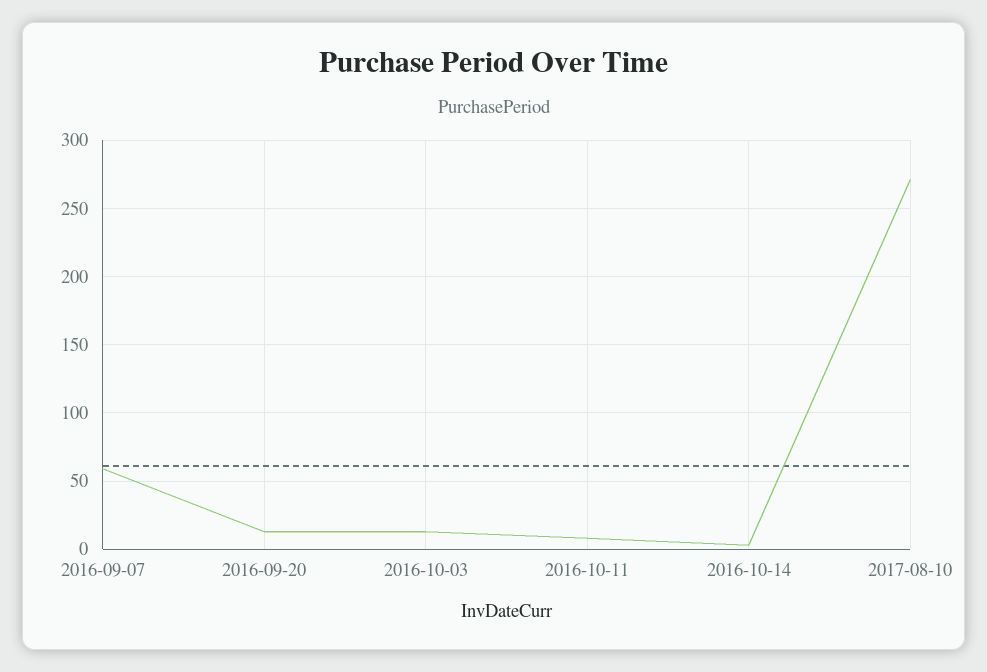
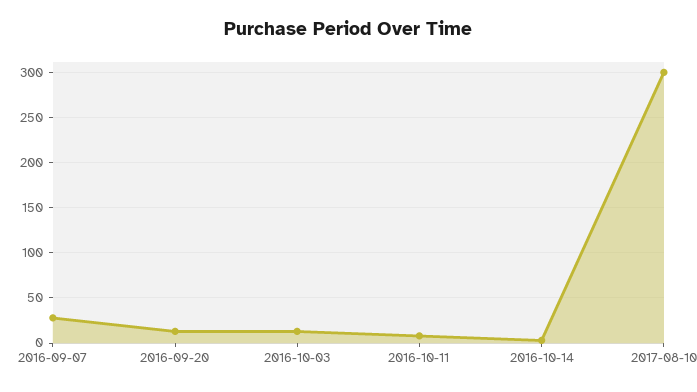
2016-09-07: 60 -> 30
2017-08-10: 270 -> 300

